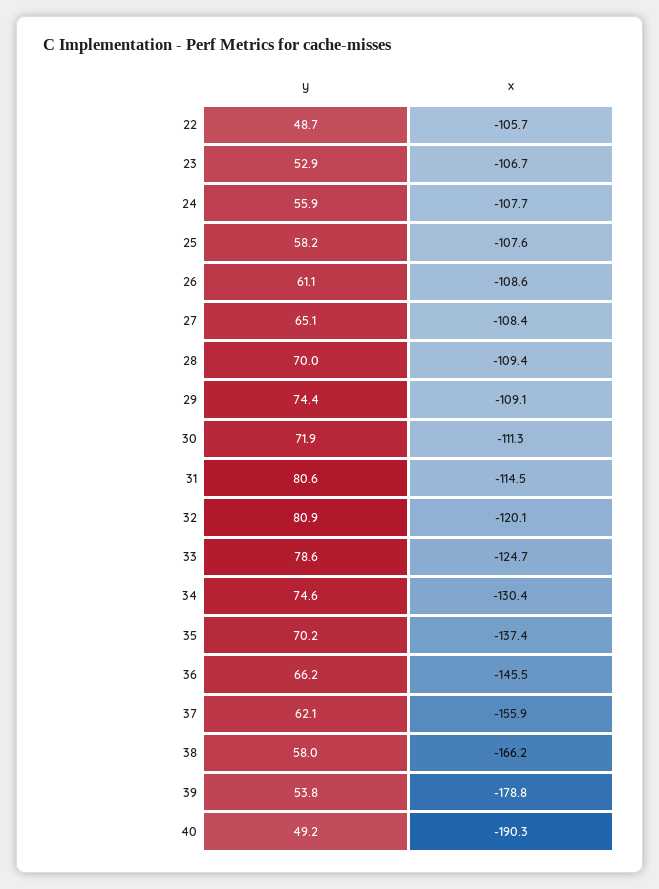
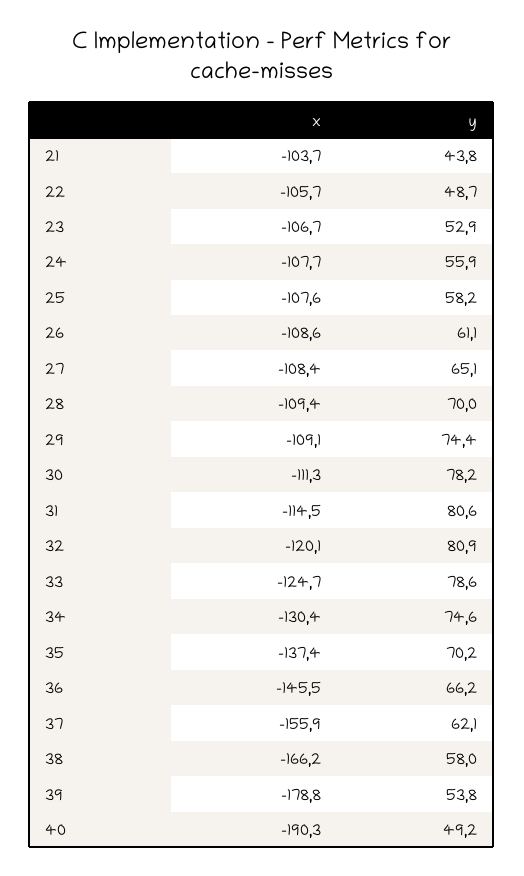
y, 30: 71.9 -> 78.2
x, 21: none -> -103.7
y, 21: none -> 43.8

